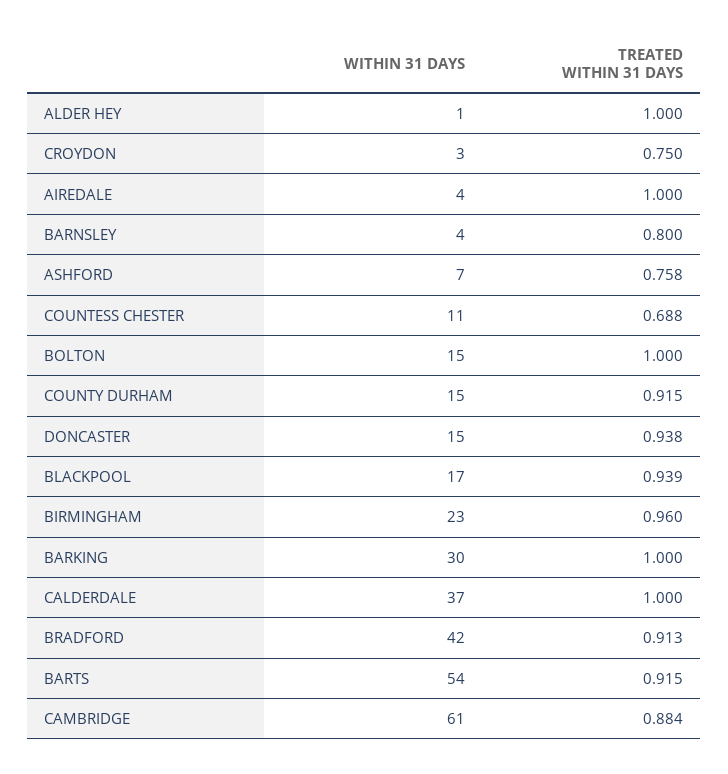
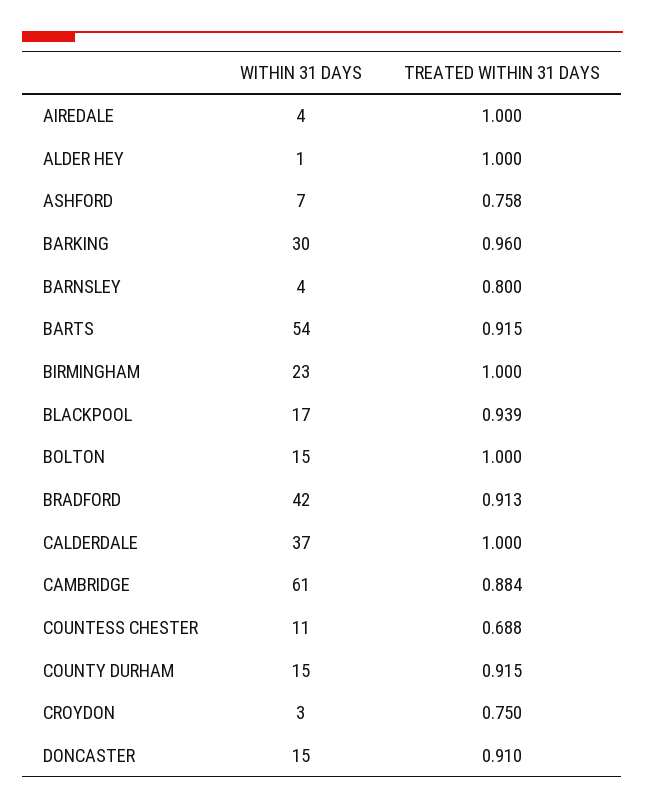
TREATED WITHIN 31 DAYS, DONCASTER: 0.938 -> 0.91
TREATED WITHIN 31 DAYS, BIRMINGHAM: 0.96 -> 1
TREATED WITHIN 31 DAYS, BARKING: 1 -> 0.96

